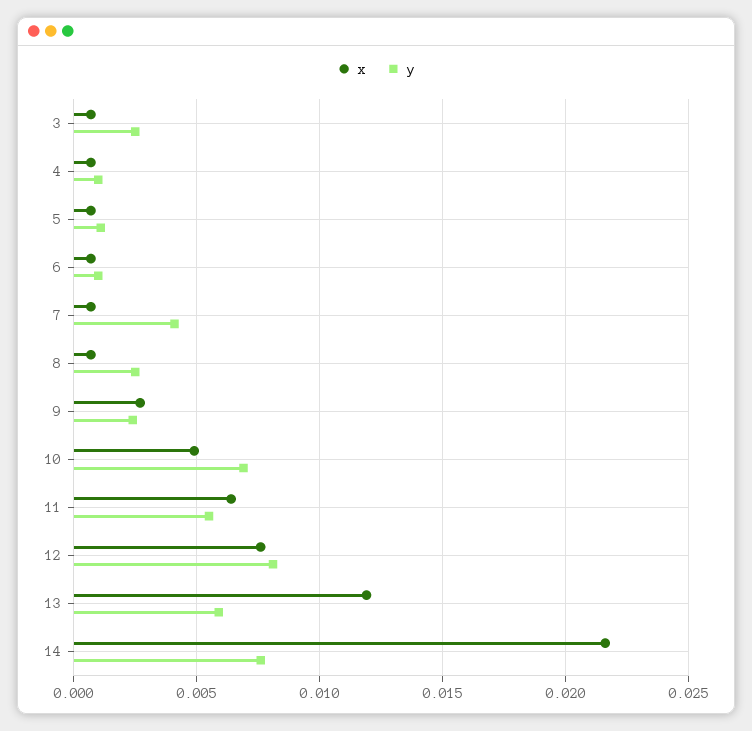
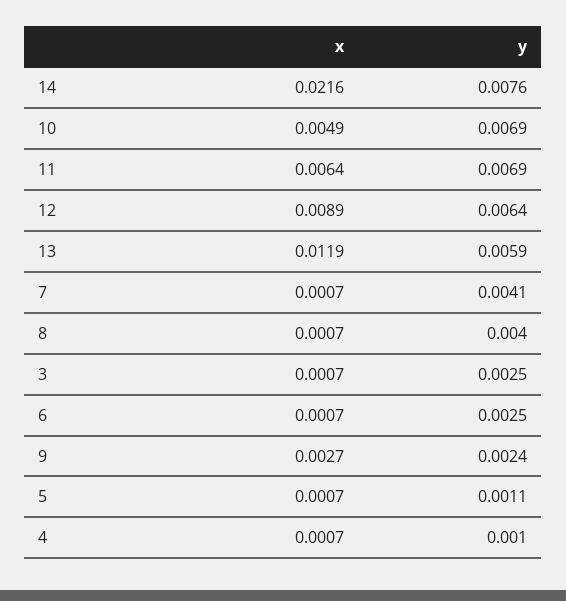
y, 6: 0.001 -> 0.0025
y, 8: 0.0025 -> 0.004
y, 11: 0.0055 -> 0.0069
x, 12: 0.0075 -> 0.0089
y, 12: 0.008 -> 0.0064

